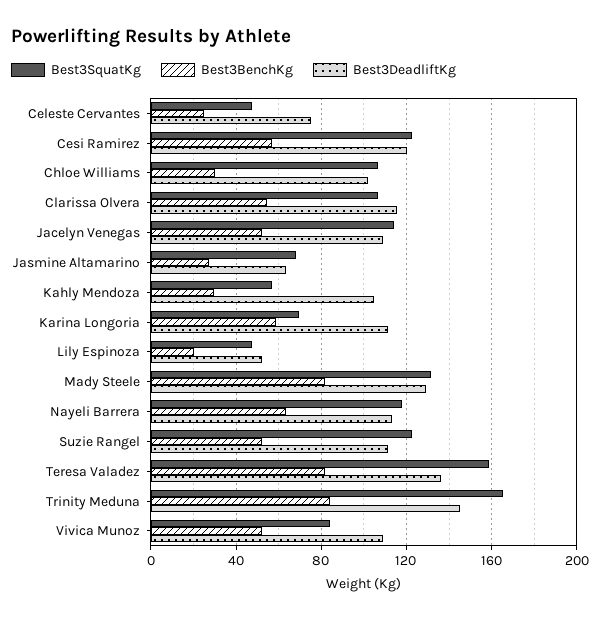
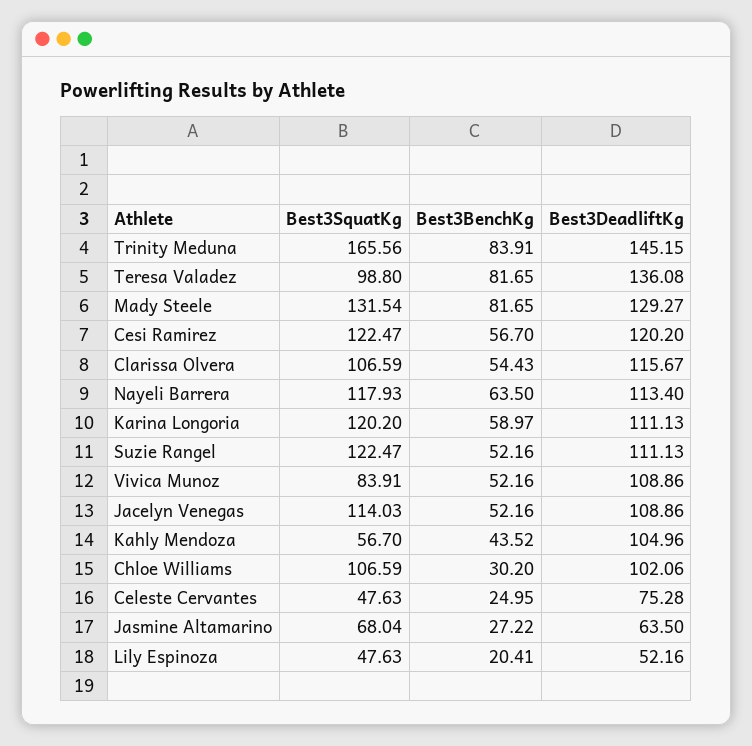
Best3BenchKg, Kahly Mendoza: 30 -> 43.52
Best3SquatKg, Karina Longoria: 70 -> 120.2
Best3SquatKg, Teresa Valadez: 160 -> 98.8

